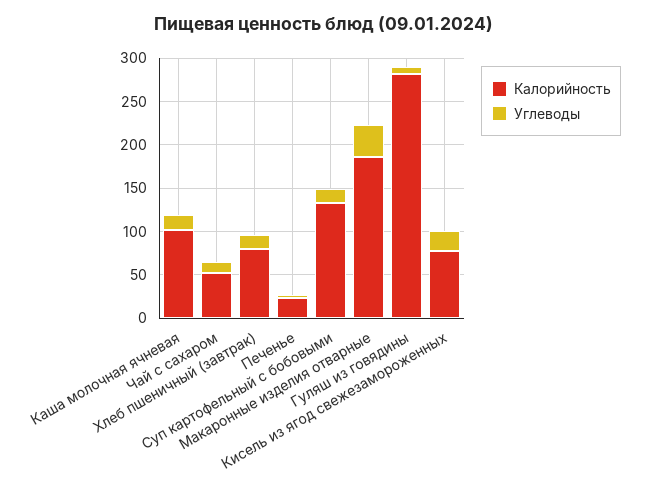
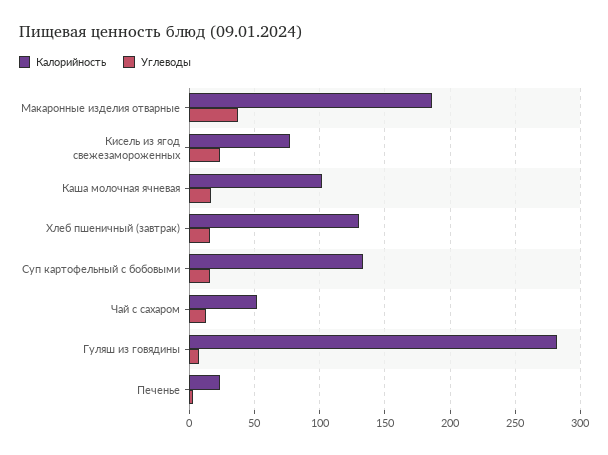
Калорийность, Хлеб пшеничный (завтрак): 80 -> 130

